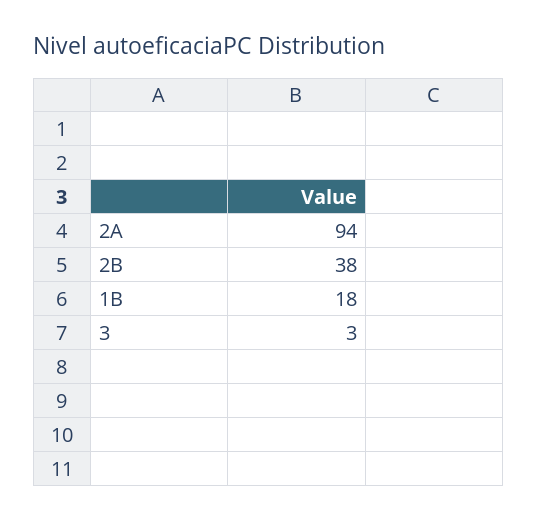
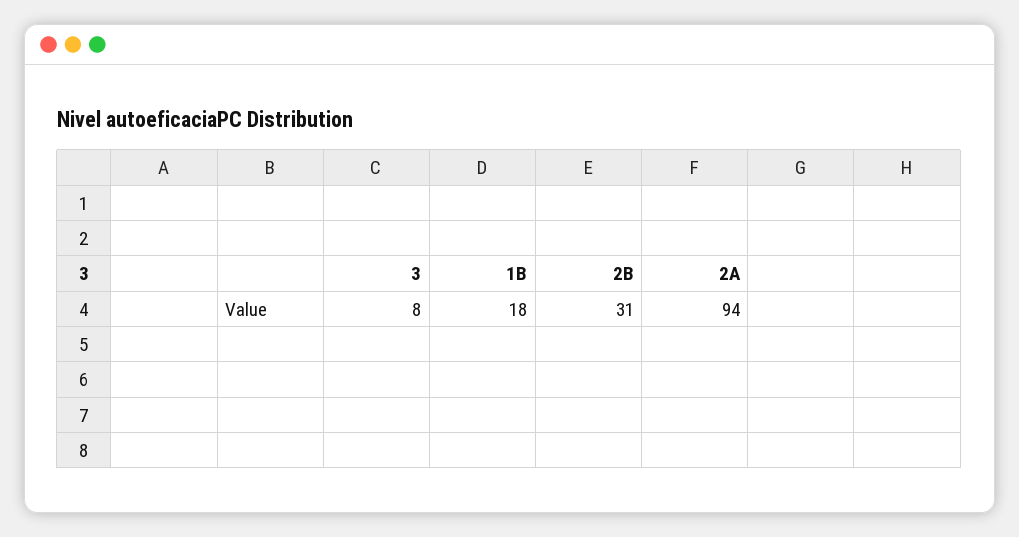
2B: 38 -> 31
3: 3 -> 8

